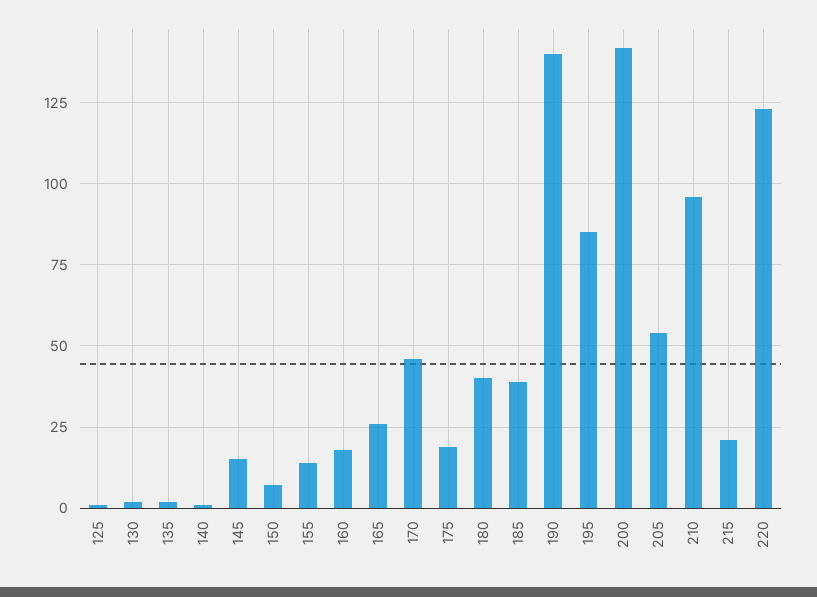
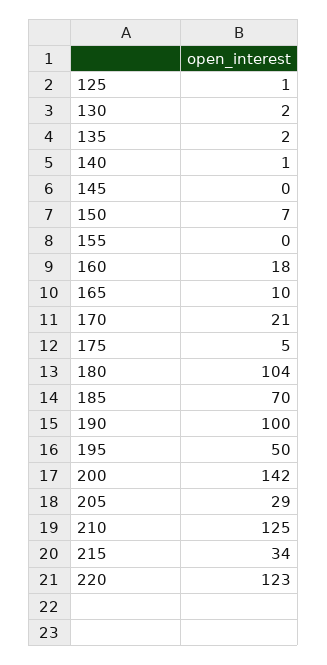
145: 15 -> 0
155: 15 -> 0
165: 25 -> 10
170: 45 -> 21
175: 20 -> 5
180: 40 -> 104
185: 40 -> 70
190: 140 -> 100
195: 85 -> 50
205: 55 -> 29
210: 95 -> 125
215: 20 -> 34

